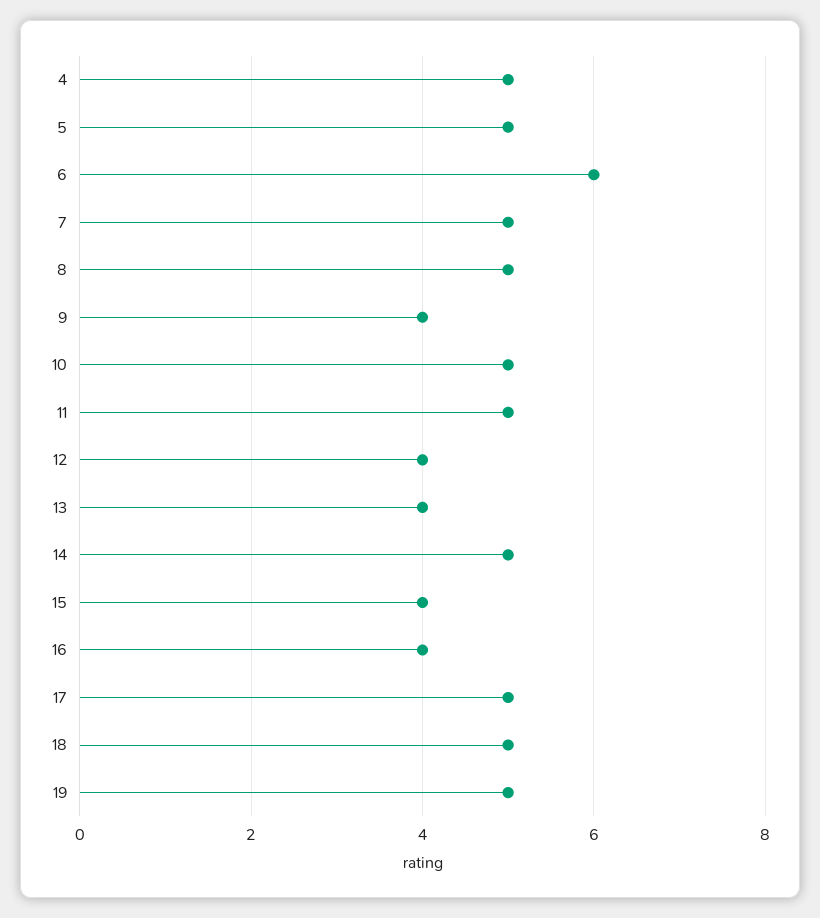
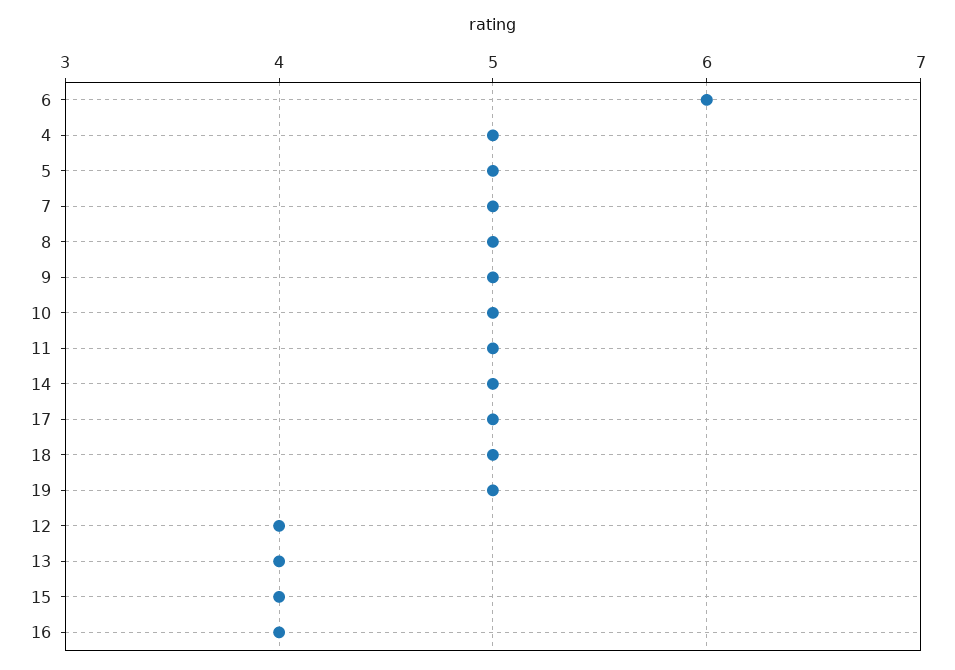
9: 4 -> 5

